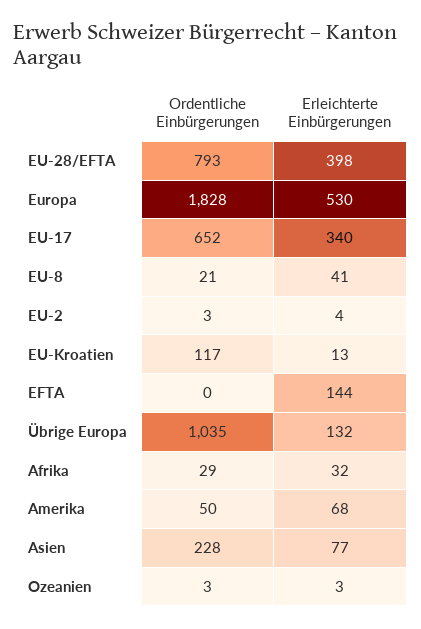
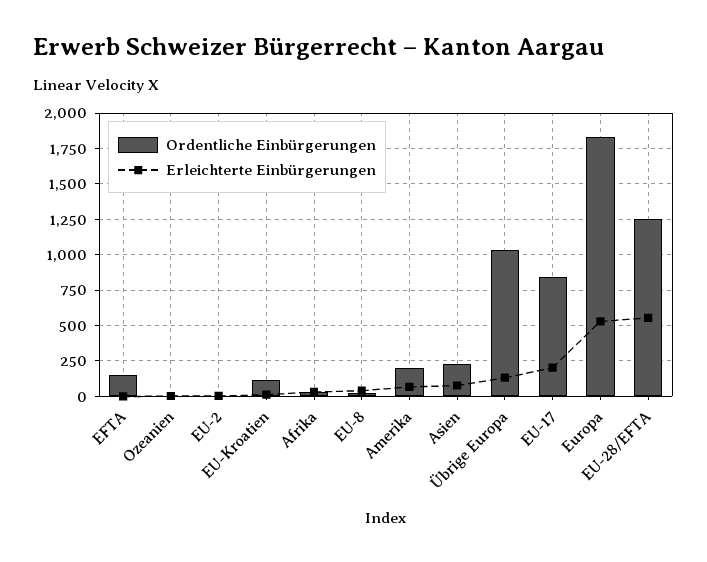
Ordentliche Einbürgerungen, EU-28/EFTA: 793 -> 1250
Erleichterte Einbürgerungen, EU-28/EFTA: 398 -> 550
Ordentliche Einbürgerungen, EU-17: 652 -> 850
Erleichterte Einbürgerungen, EU-17: 340 -> 200
Ordentliche Einbürgerungen, EFTA: 0 -> 150
Erleichterte Einbürgerungen, EFTA: 144 -> 0
Ordentliche Einbürgerungen, Amerika: 50 -> 200

